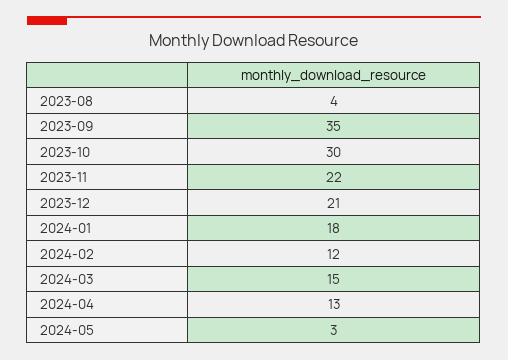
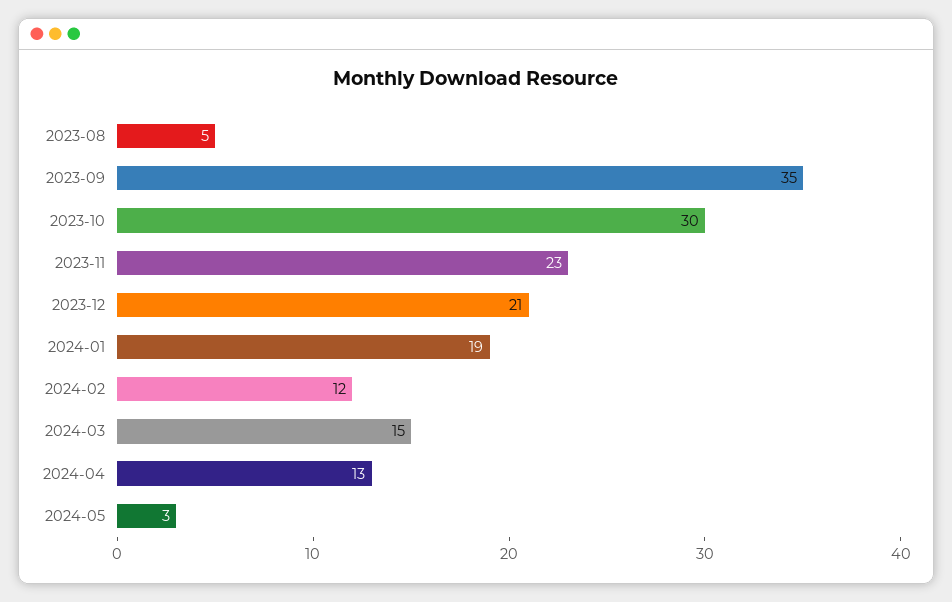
2023-08: 4 -> 5
2023-11: 22 -> 23
2024-01: 18 -> 19

